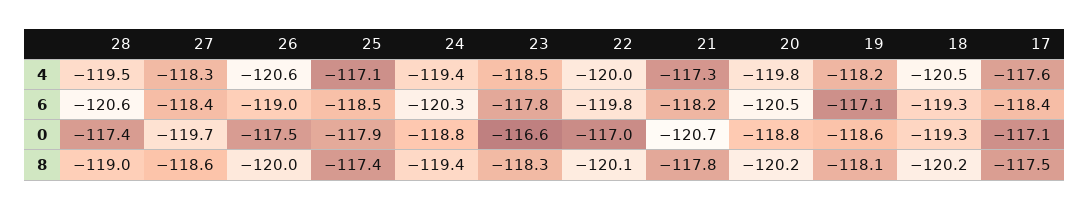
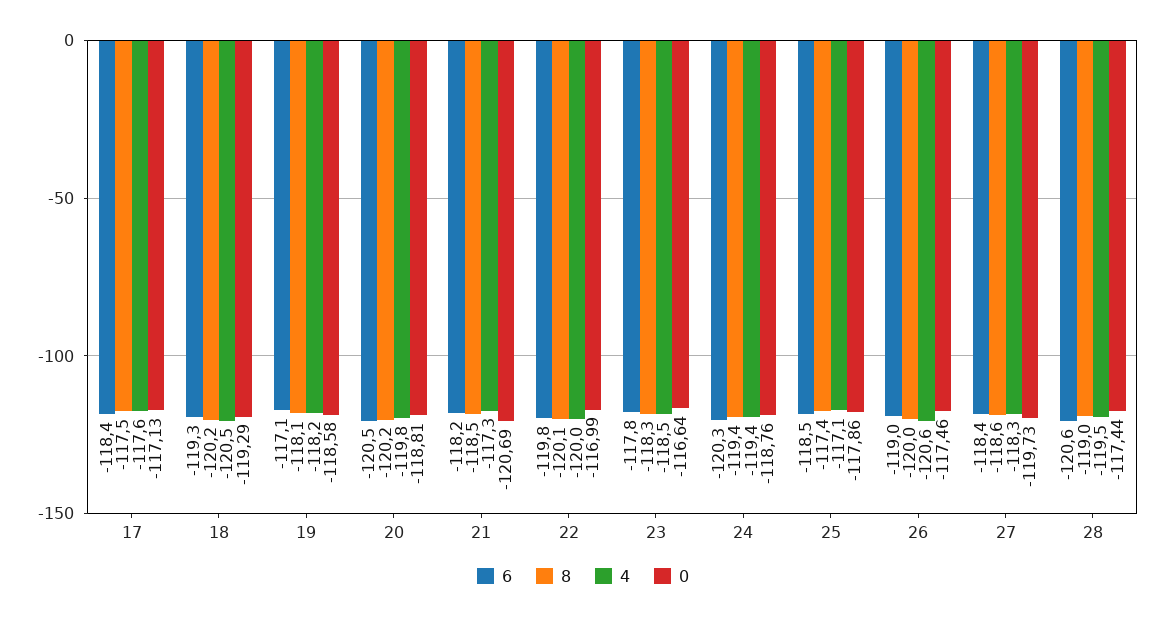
8, 21: -117.8 -> -118.5

